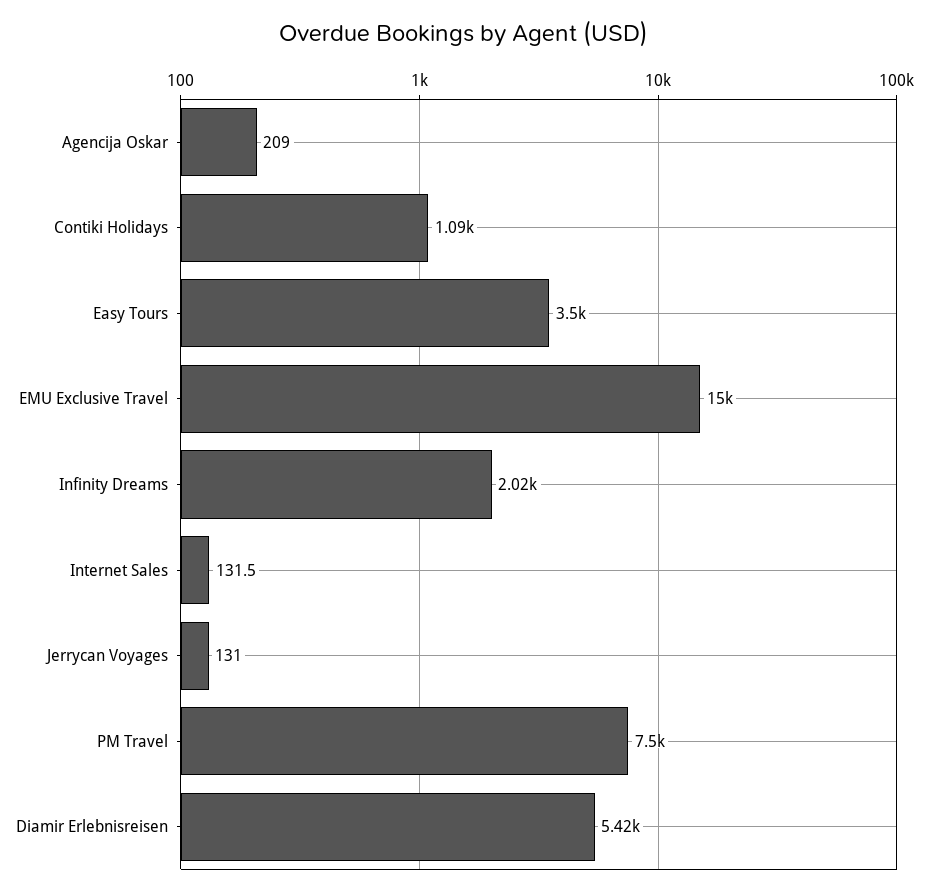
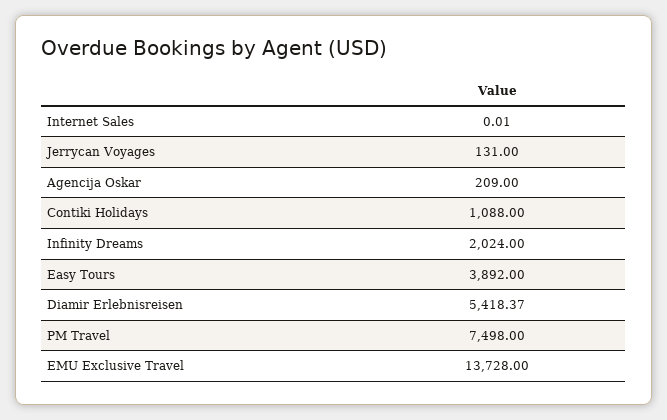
Easy Tours: 3500 -> 3892
EMU Exclusive Travel: 15000 -> 13728
Internet Sales: 131.5 -> 0.01

